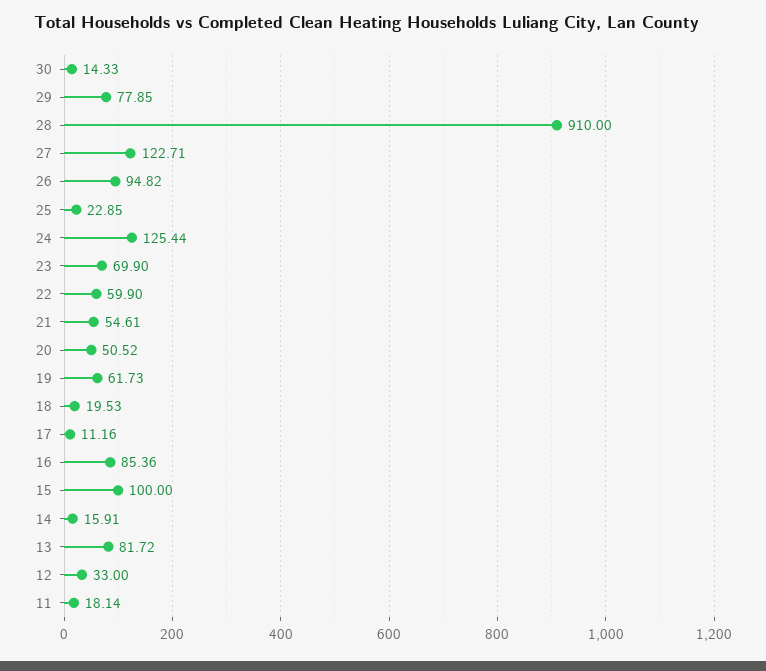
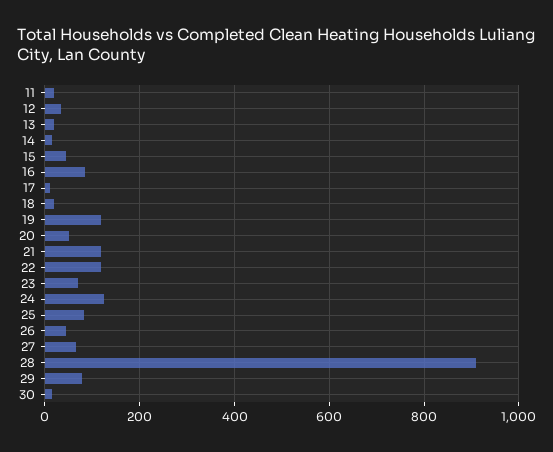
27: 122.71 -> 60
26: 94.82 -> 40
25: 22.85 -> 80
22: 59.9 -> 120
21: 54.61 -> 120
19: 61.73 -> 120
15: 100 -> 40
13: 81.72 -> 20

